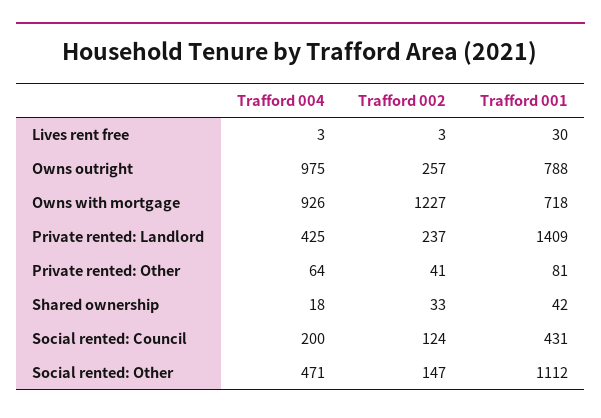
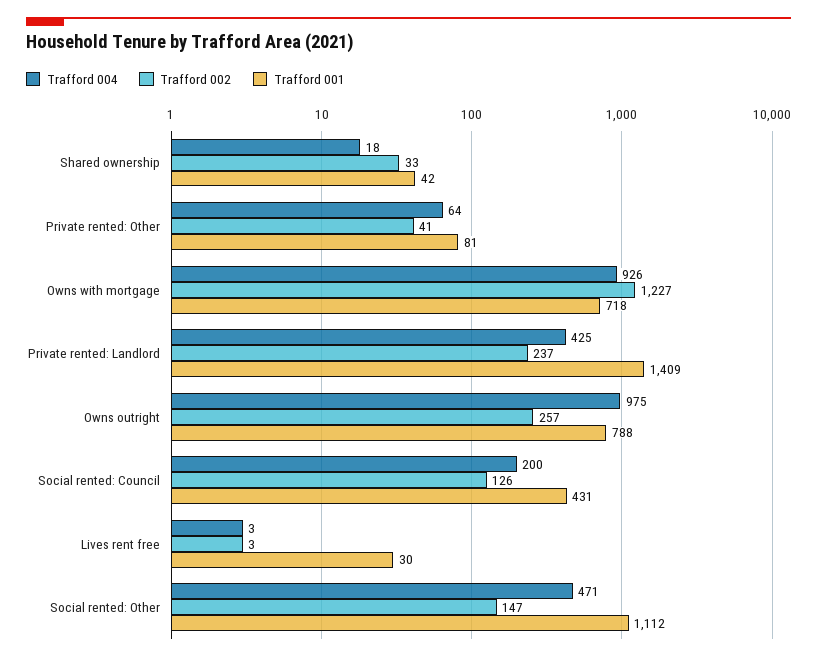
Trafford 002, Social rented: Council: 124 -> 126

